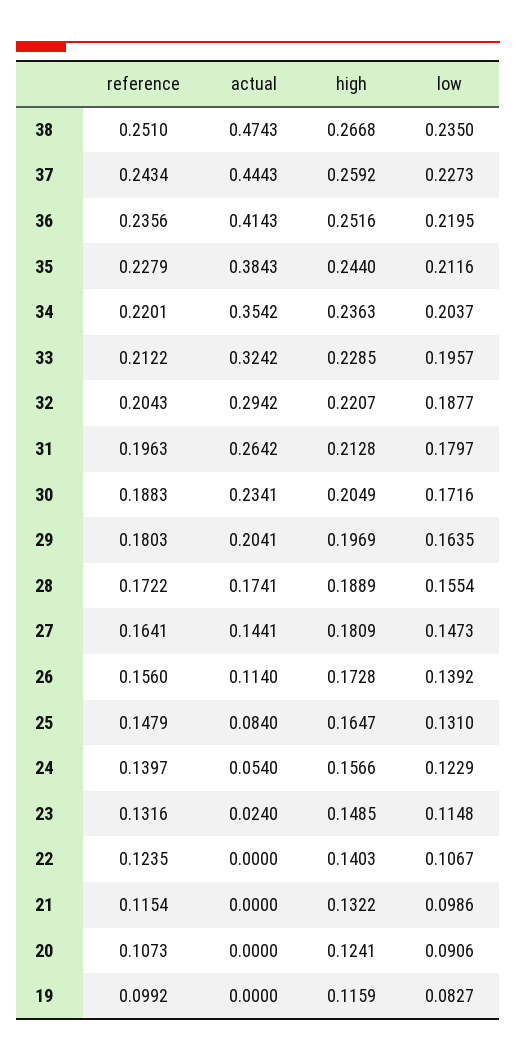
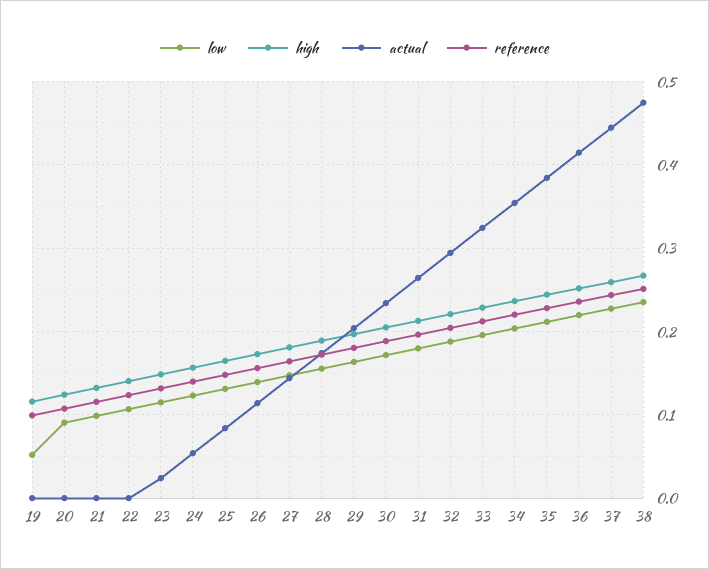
low, 19: 0.0827 -> 0.05

